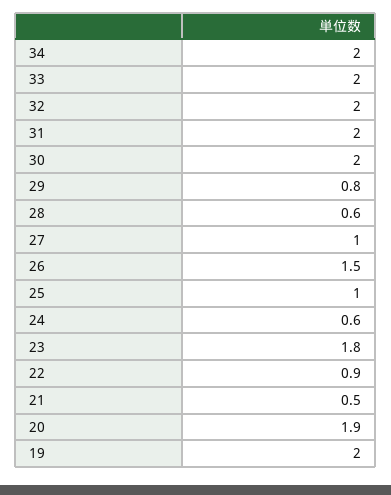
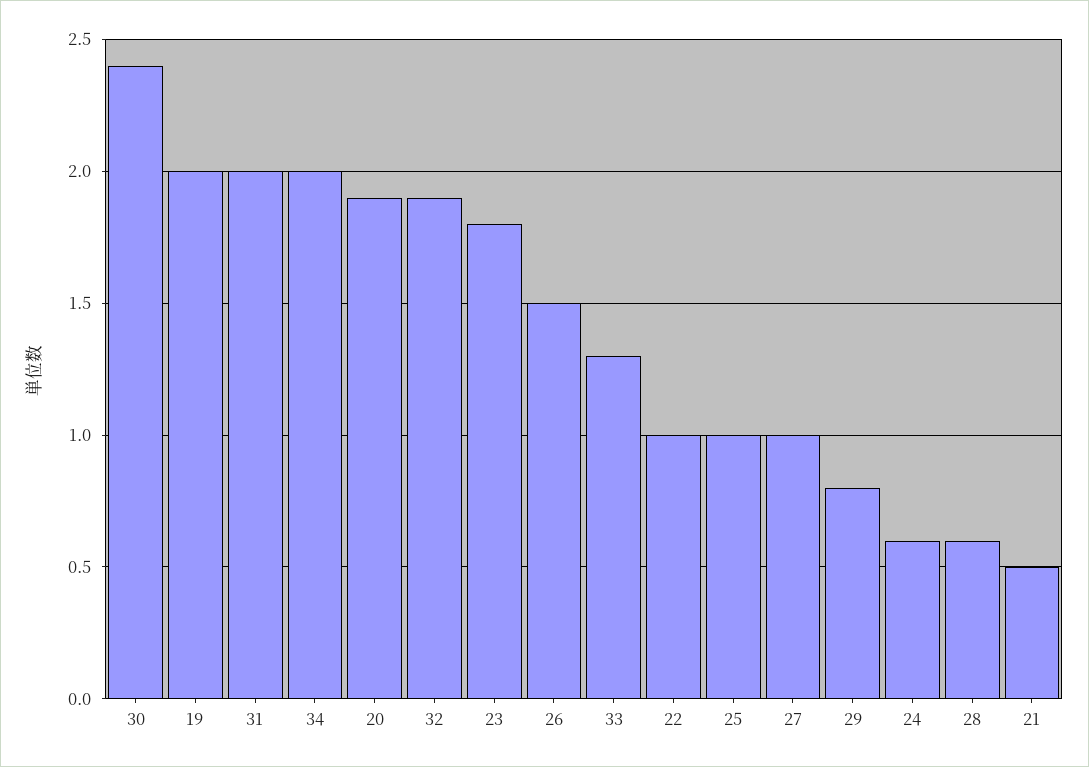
33: 2 -> 1.3
32: 2 -> 1.9
30: 2 -> 2.4
22: 0.9 -> 1

